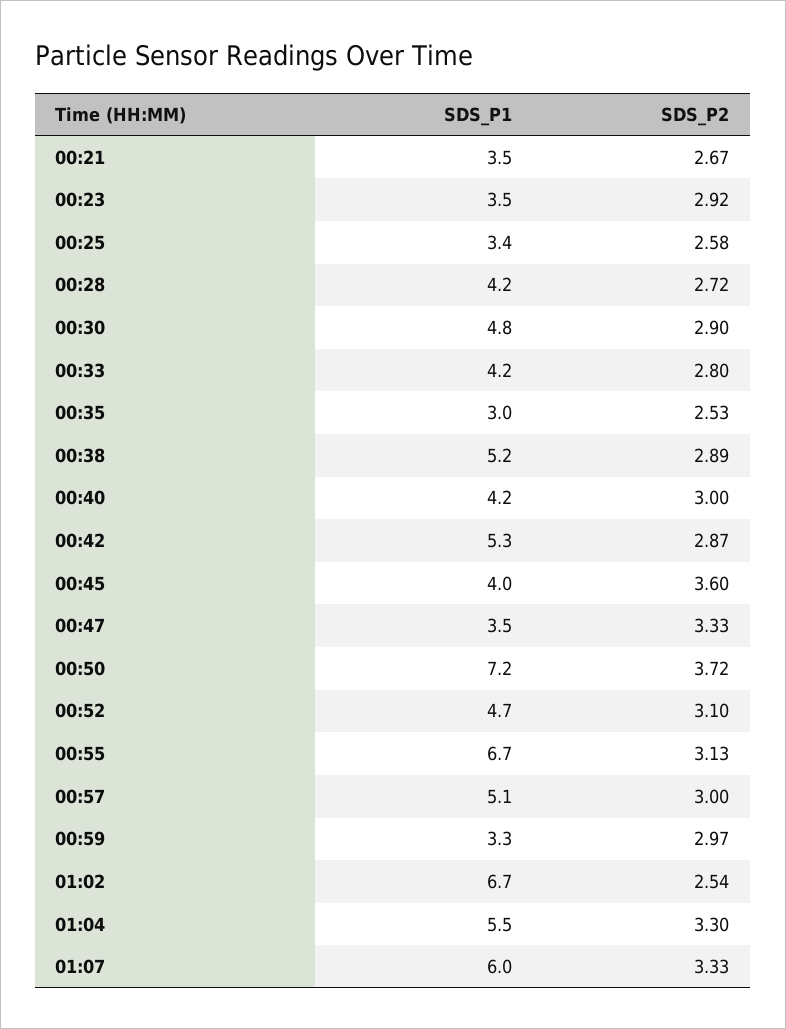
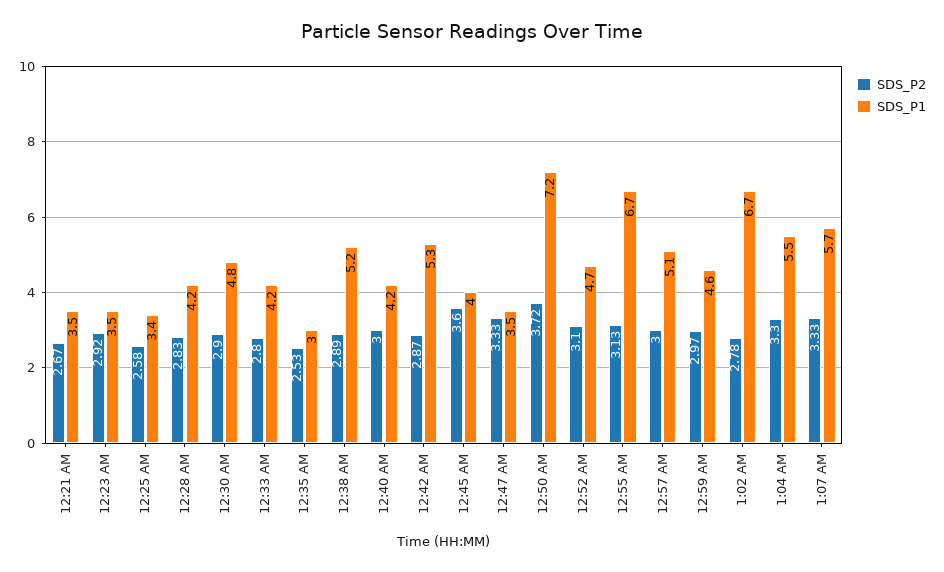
SDS_P2, 00:28: 2.72 -> 2.83
SDS_P1, 00:59: 3.3 -> 4.6
SDS_P2, 01:02: 2.54 -> 2.78
SDS_P1, 01:07: 6 -> 5.7

